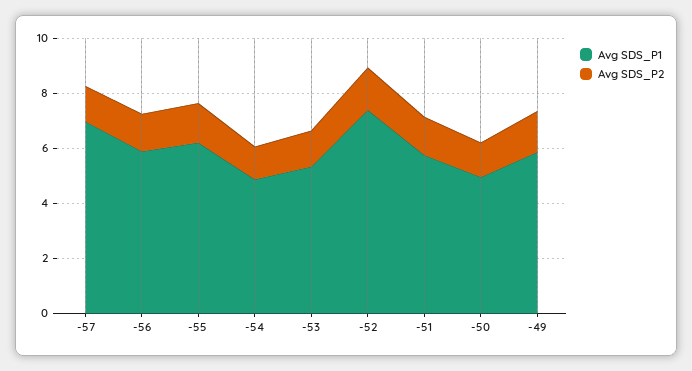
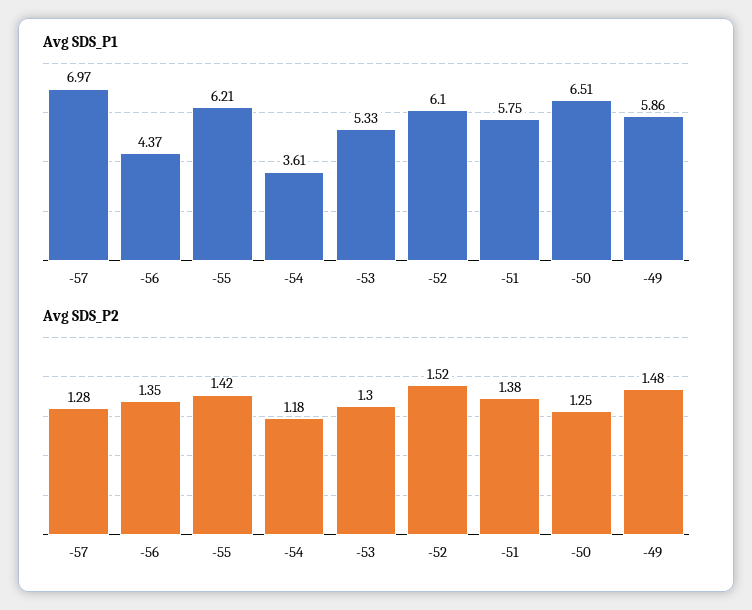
Avg SDS_P1, -56: 6 -> 4.37
Avg SDS_P1, -54: 5 -> 3.61
Avg SDS_P1, -52: 7.5 -> 6.1
Avg SDS_P1, -50: 5 -> 6.51

